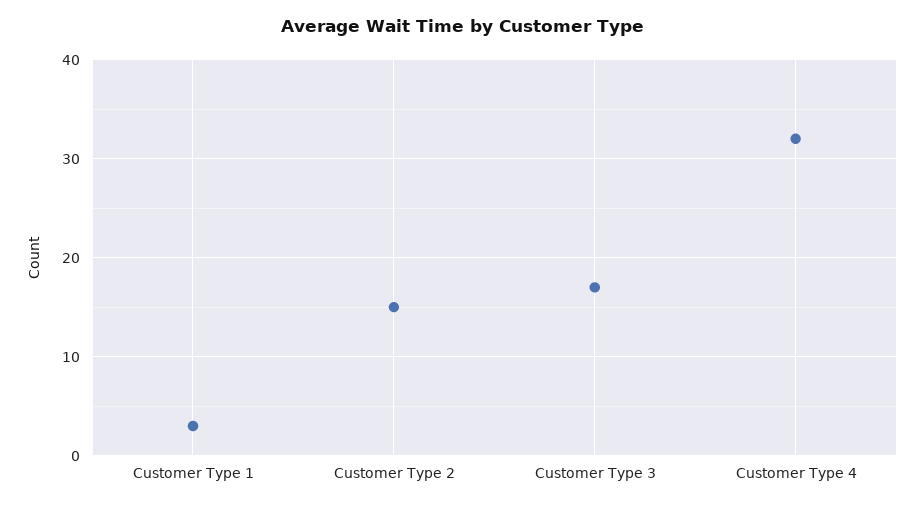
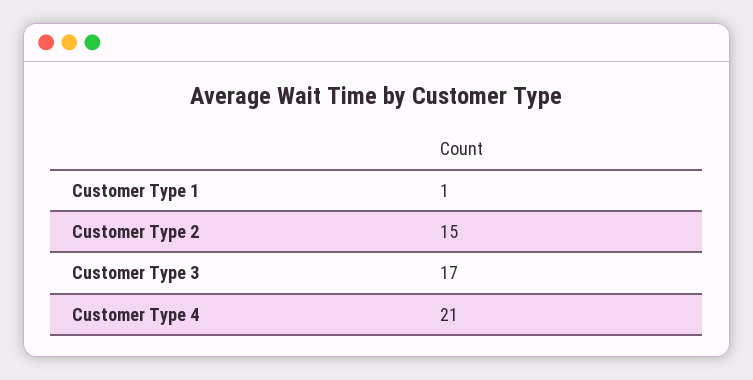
Customer Type 1: 3 -> 1
Customer Type 4: 32 -> 21

